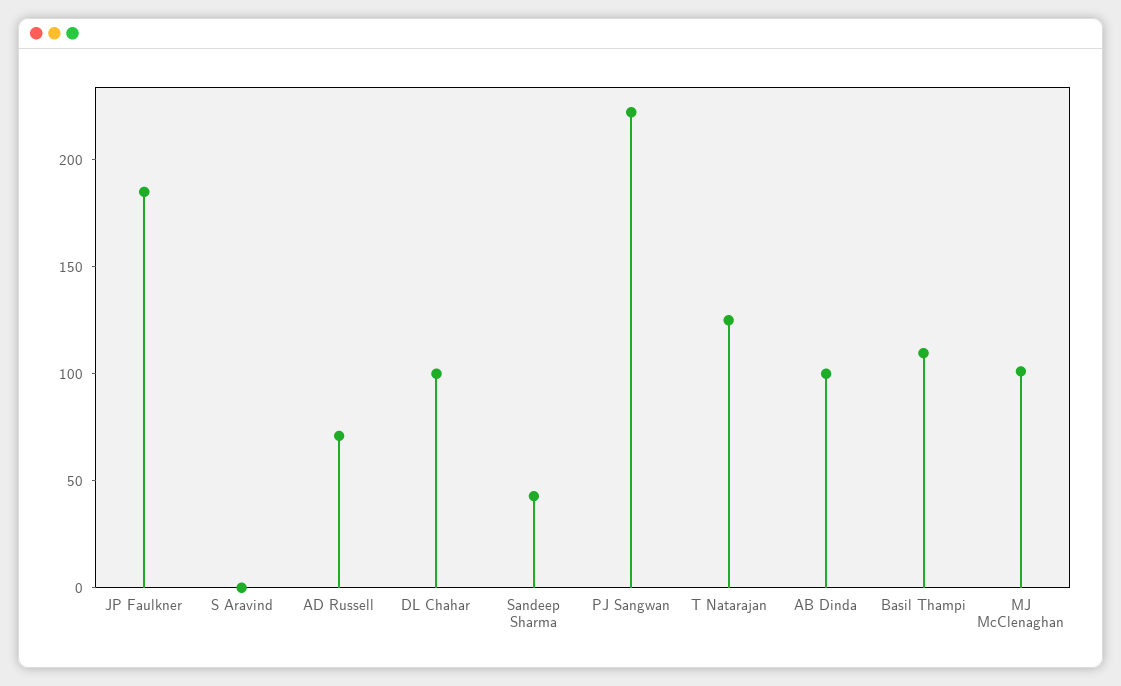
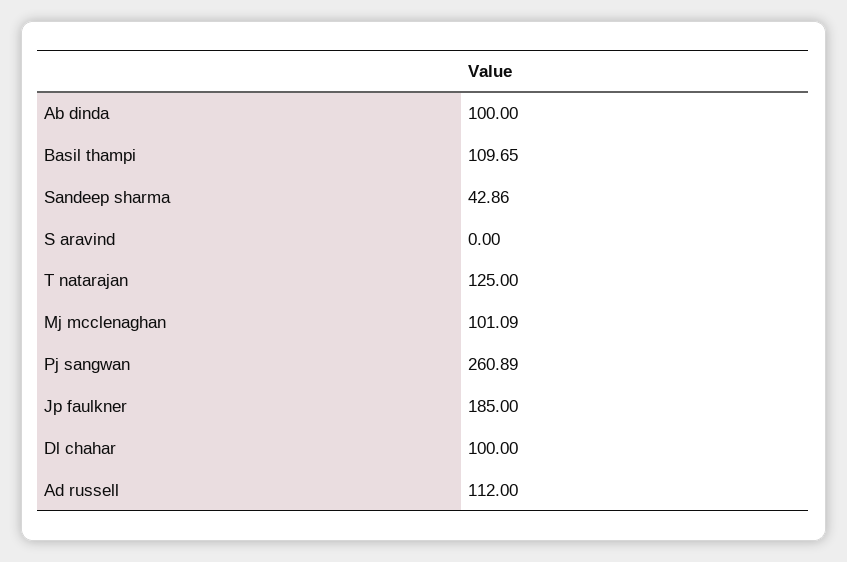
AD Russell: 70 -> 112
PJ Sangwan: 220 -> 260.89

